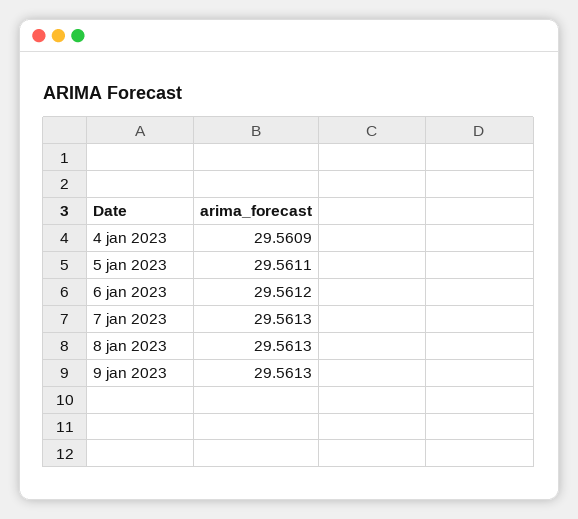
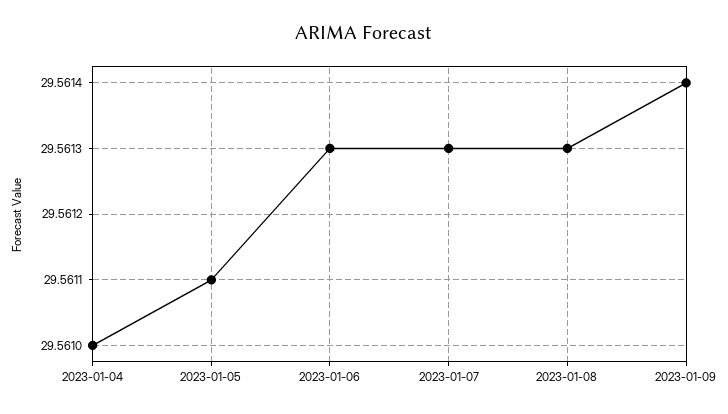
4 jan 2023: 29.5609 -> 29.561
6 jan 2023: 29.5612 -> 29.5613
9 jan 2023: 29.5613 -> 29.5614

